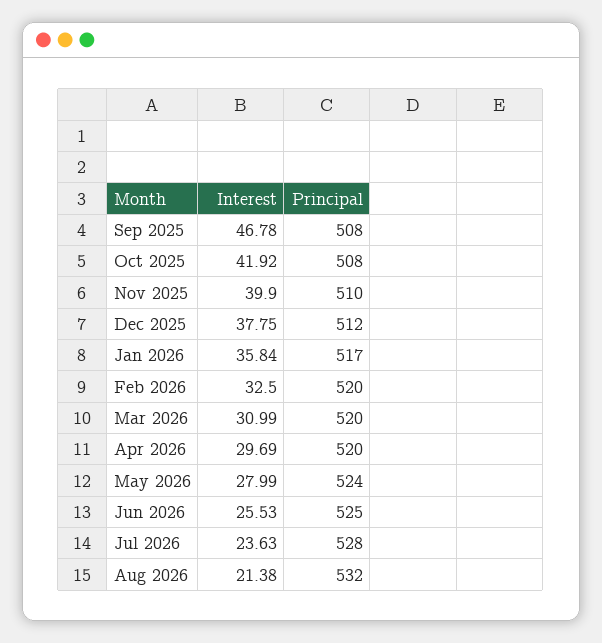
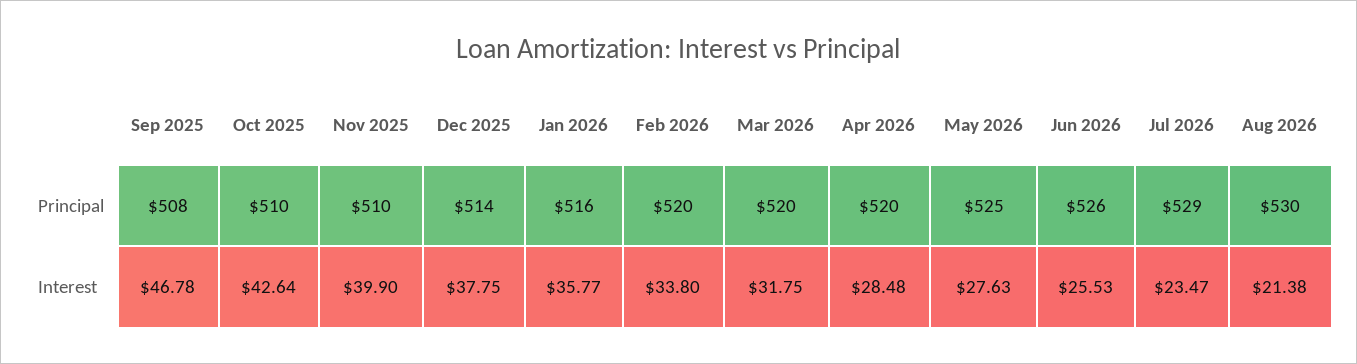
Interest, Oct 2025: 41.92 -> 42.64
Principal, Oct 2025: 508 -> 510
Principal, Dec 2025: 512 -> 514
Interest, Jan 2026: 35.84 -> 35.77
Principal, Jan 2026: 517 -> 516
Interest, Feb 2026: 32.5 -> 33.8
Interest, Mar 2026: 30.99 -> 31.75
Interest, Apr 2026: 29.69 -> 28.48
Interest, May 2026: 27.99 -> 27.63
Principal, May 2026: 524 -> 525
Principal, Jun 2026: 525 -> 526
Interest, Jul 2026: 23.63 -> 23.47
Principal, Jul 2026: 528 -> 529
Principal, Aug 2026: 532 -> 530

